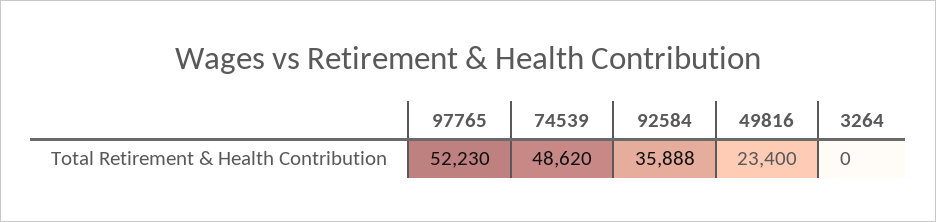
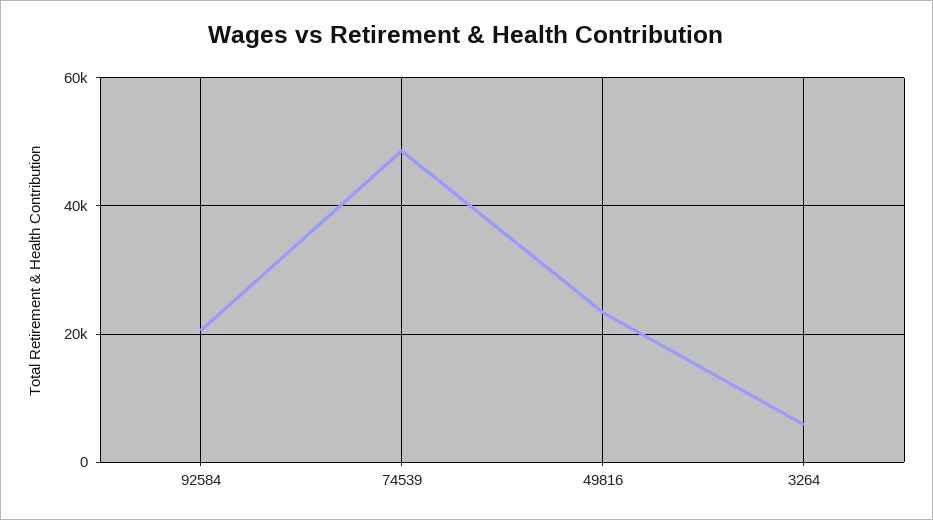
97765: 52230 -> none
92584: 35888 -> 20000
3264: 0 -> 6000

